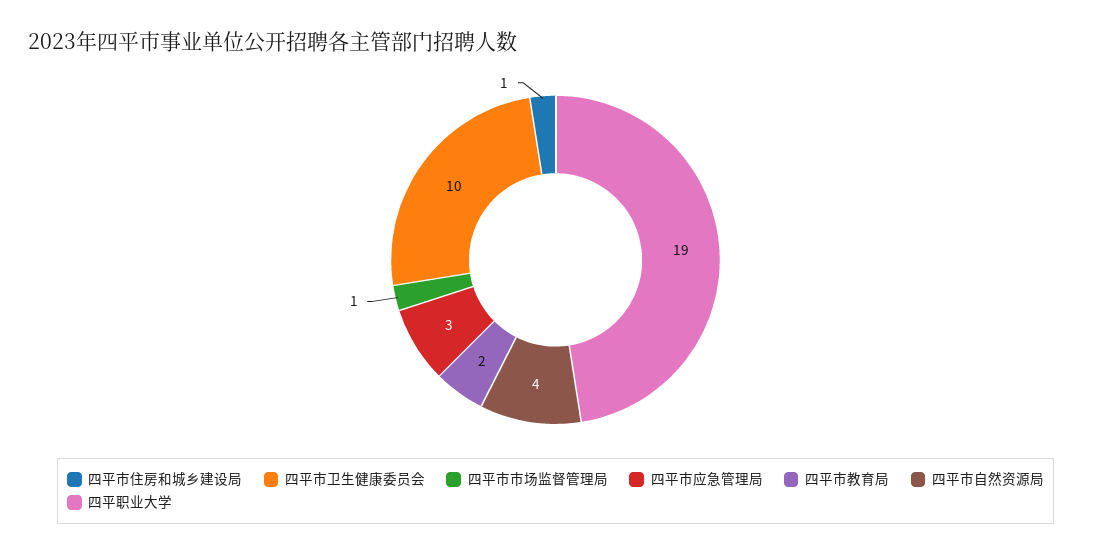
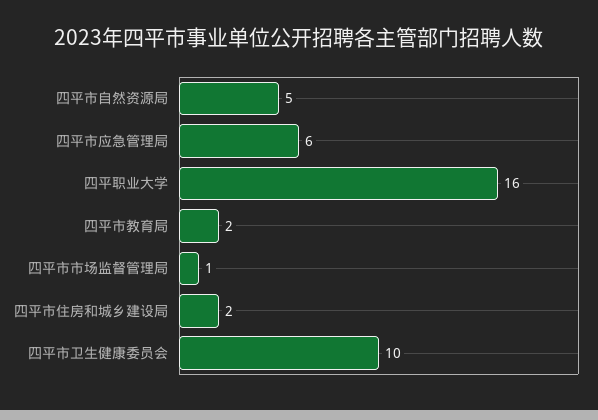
四平市住房和城乡建设局: 1 -> 2
四平市应急管理局: 3 -> 6
四平市自然资源局: 4 -> 5
四平职业大学: 19 -> 16

